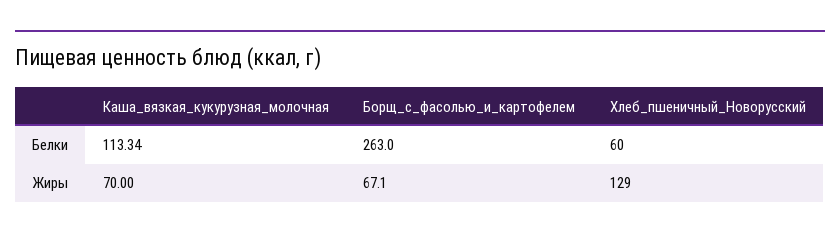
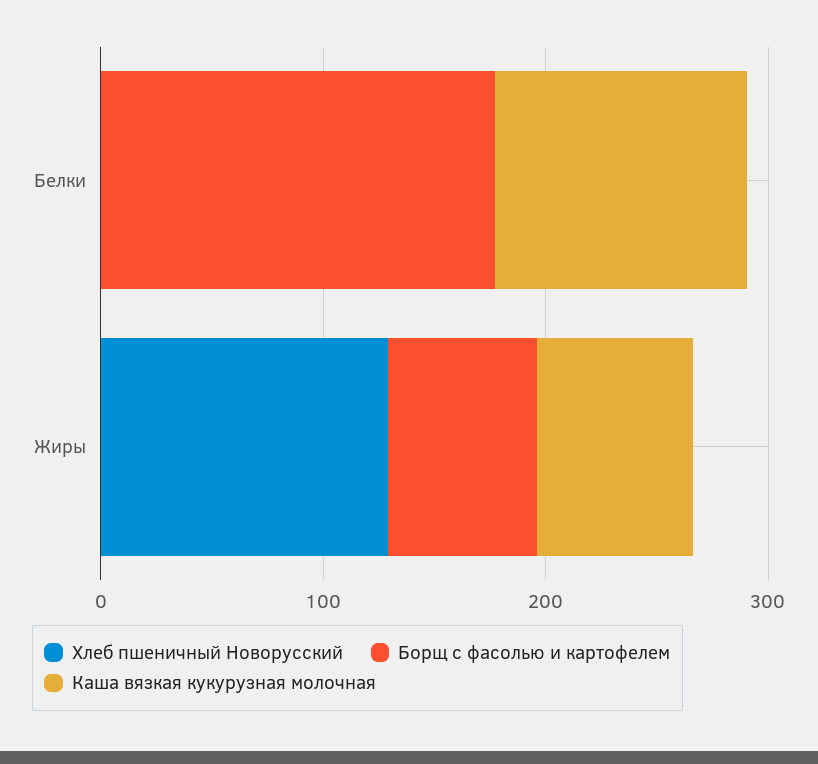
Борщ_с_фасолью_и_картофелем, Белки: 263 -> 180
Хлеб_пшеничный_Новорусский, Белки: 60 -> 0

